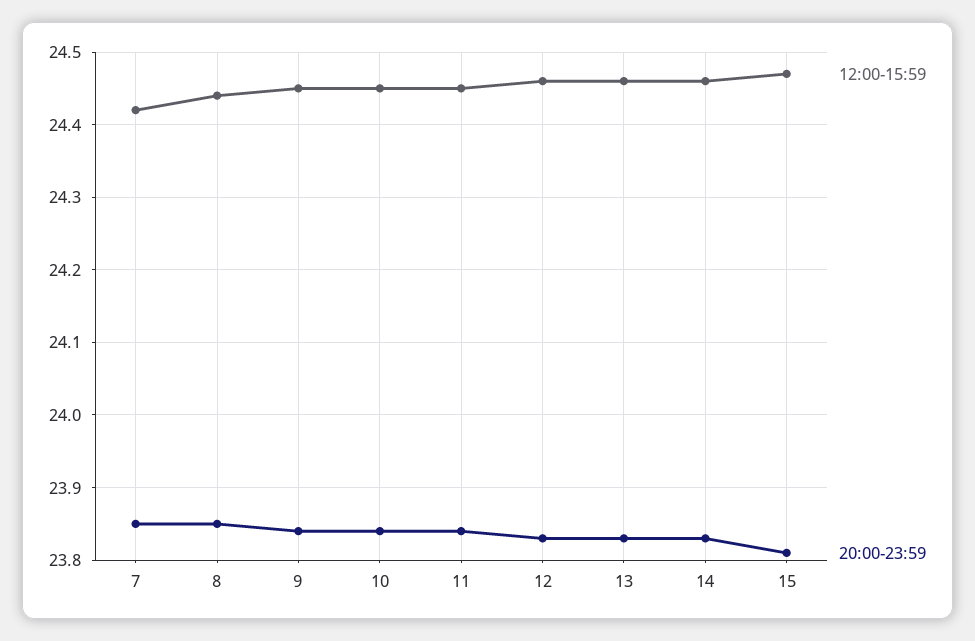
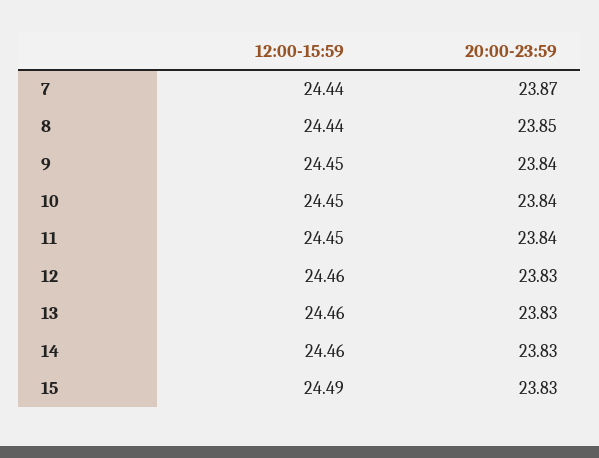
12:00-15:59, 7: 24.42 -> 24.44
20:00-23:59, 7: 23.85 -> 23.87
12:00-15:59, 15: 24.47 -> 24.49
20:00-23:59, 15: 23.81 -> 23.83

